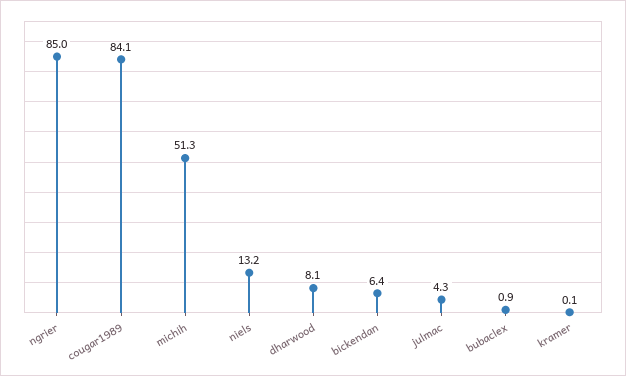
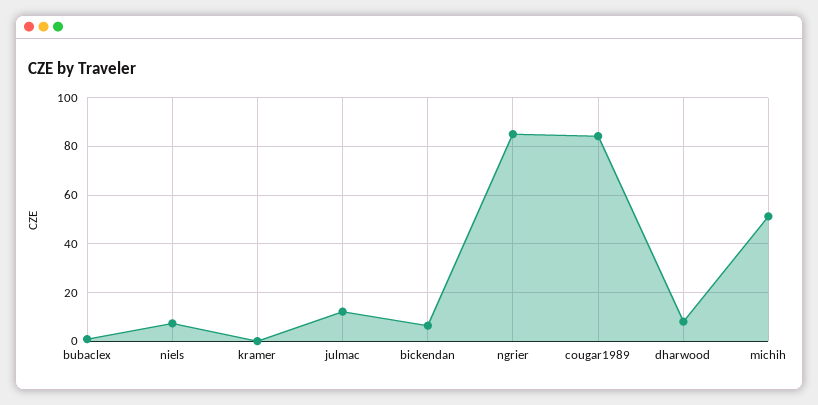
niels: 13.2 -> 7.5
julmac: 4.3 -> 12.5

